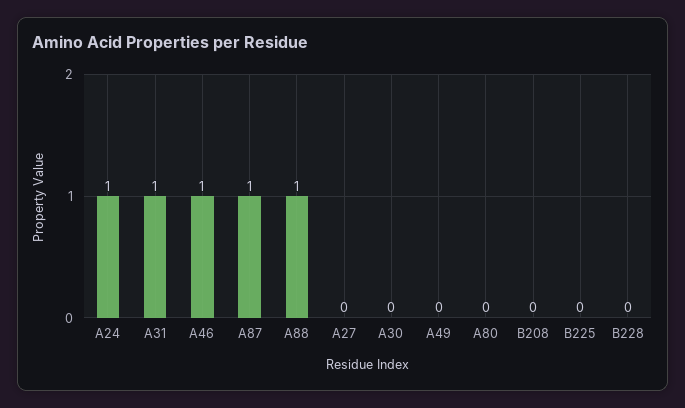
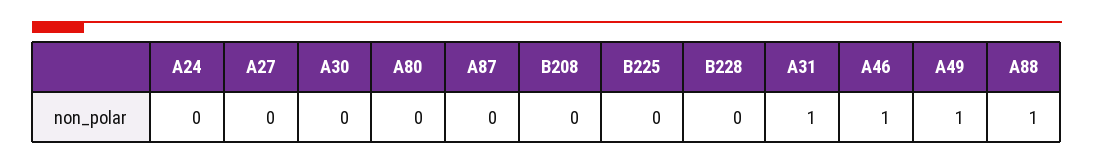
A24: 1 -> 0
A87: 1 -> 0
A49: 0 -> 1

